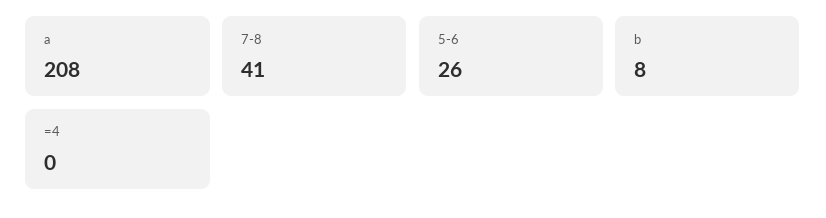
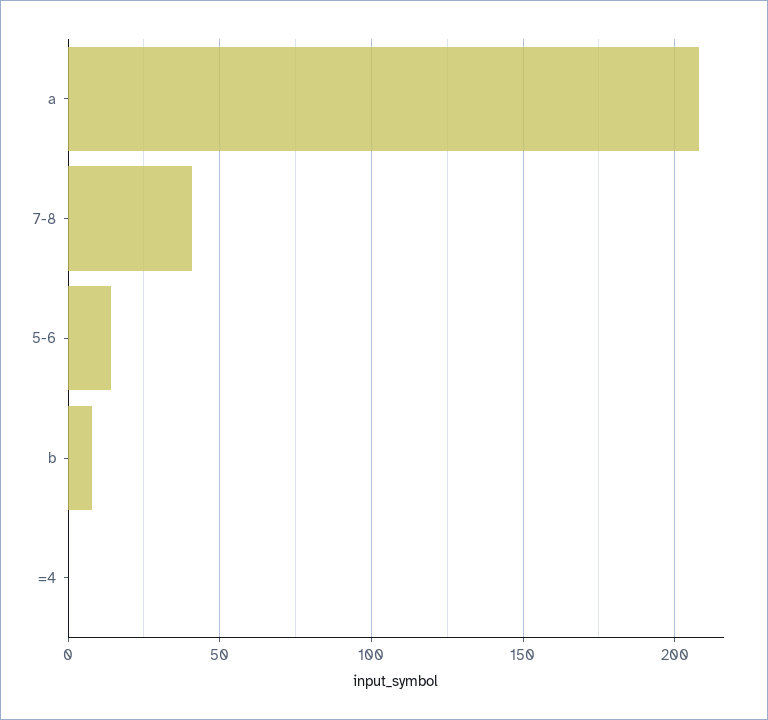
5-6: 26 -> 15

